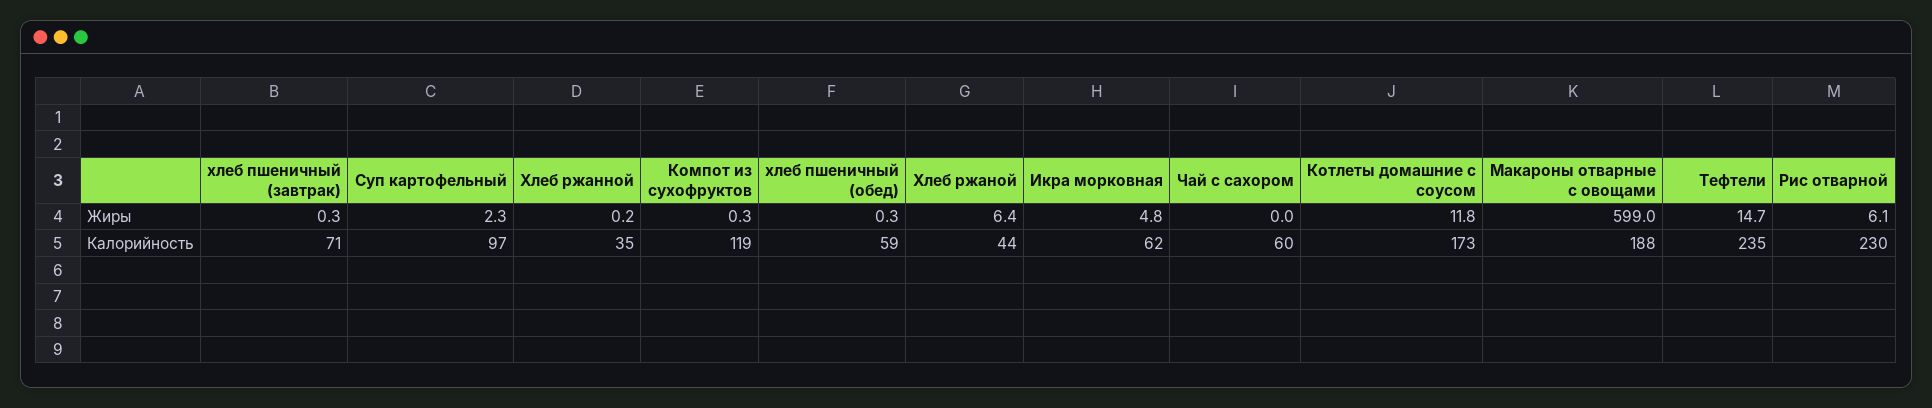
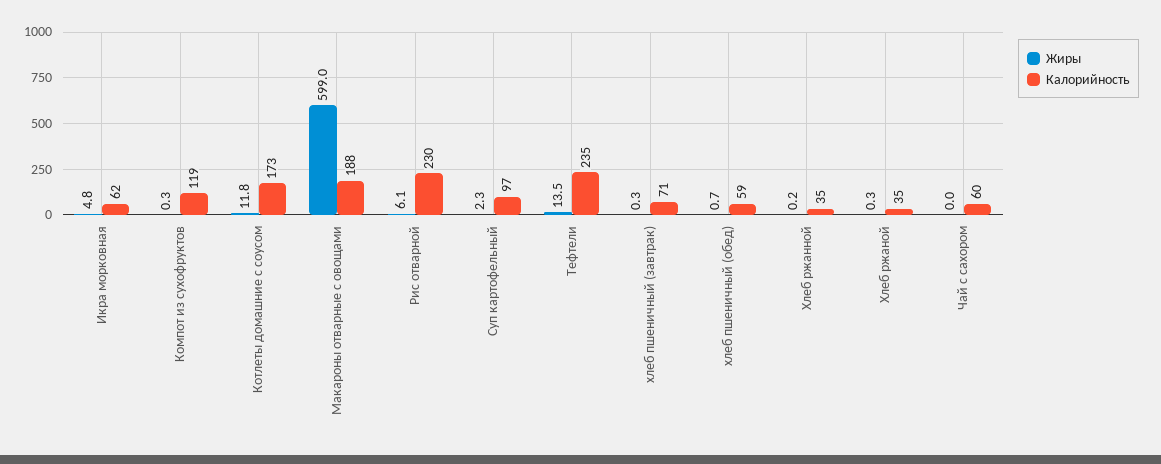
Жиры, хлеб пшеничный (обед): 0.3 -> 0.7
Жиры, Хлеб ржаной: 6.4 -> 0.3
Жиры, Тефтели: 14.7 -> 13.5
Калорийность, Хлеб ржаной: 44 -> 35

